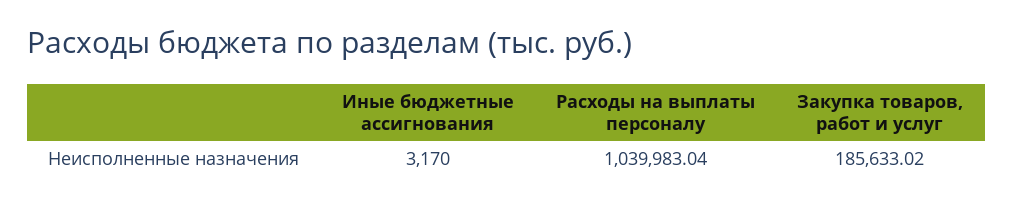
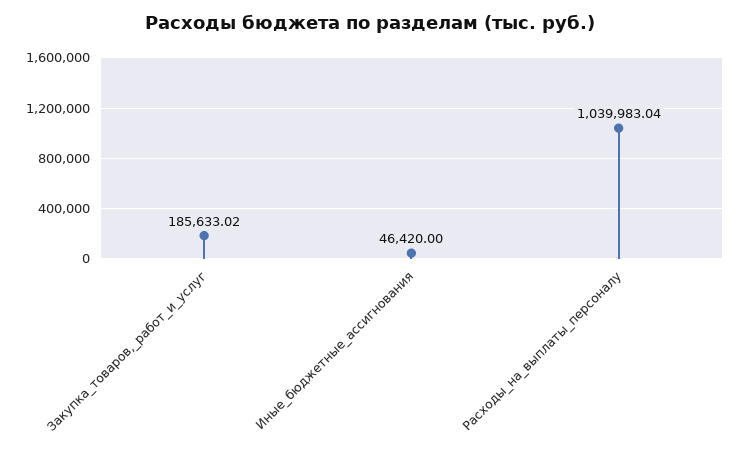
Иные бюджетные ассигнования: 3170 -> 46420

